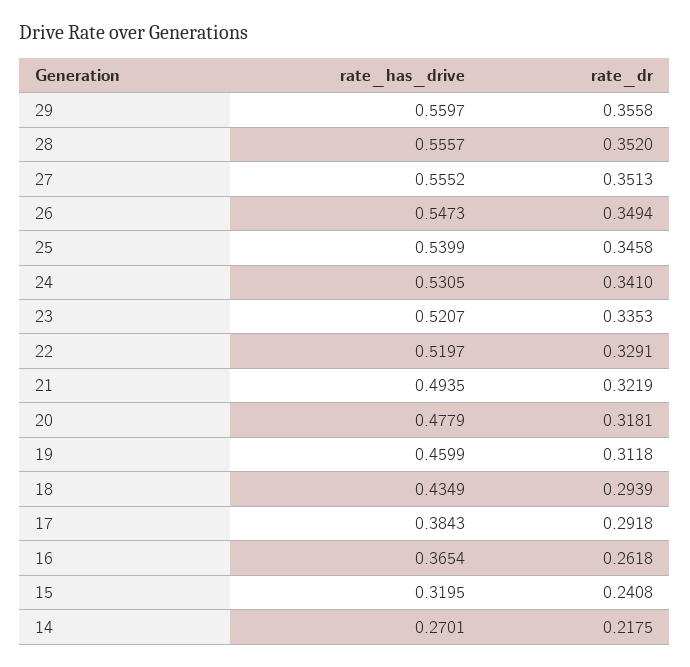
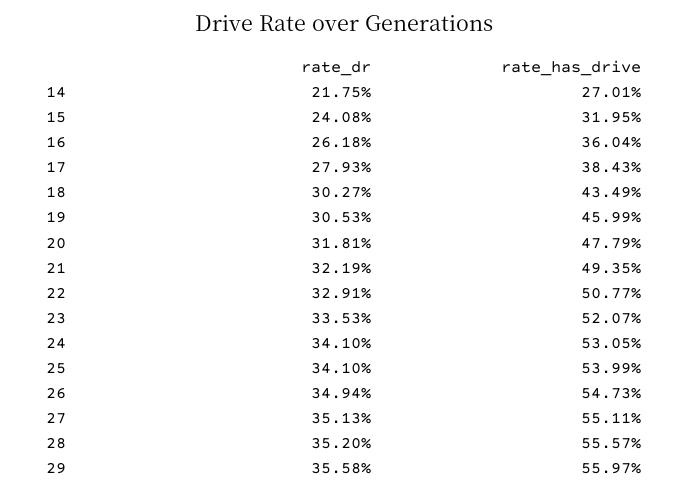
rate_has_drive, 27: 0.5552 -> 0.5511
rate_dr, 25: 0.3458 -> 0.341
rate_has_drive, 22: 0.5197 -> 0.5077
rate_dr, 19: 0.3118 -> 0.3053
rate_dr, 18: 0.2939 -> 0.3027
rate_dr, 17: 0.2918 -> 0.2793
rate_has_drive, 16: 0.3654 -> 0.3604

